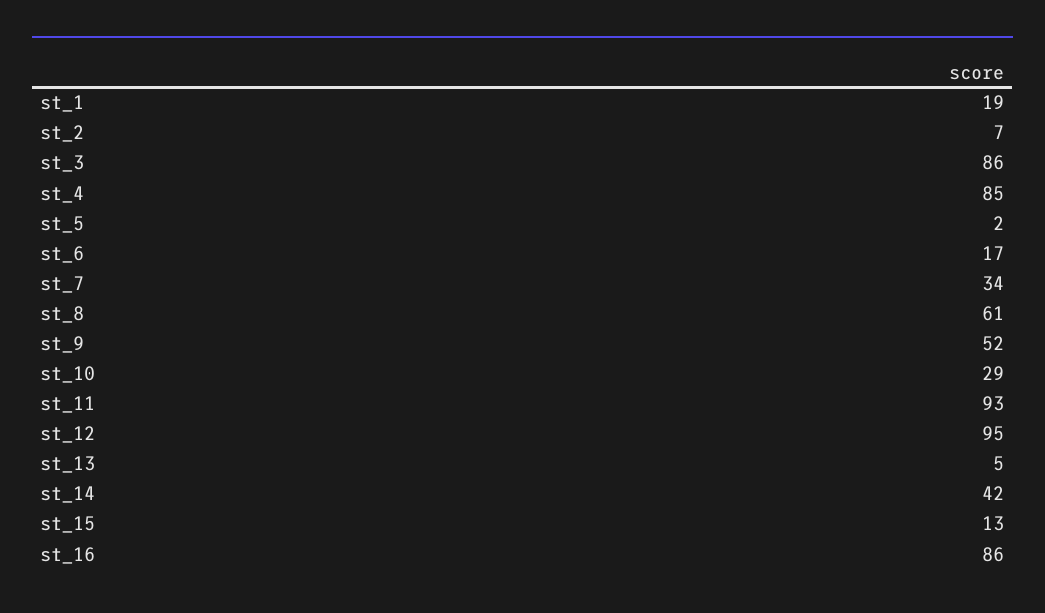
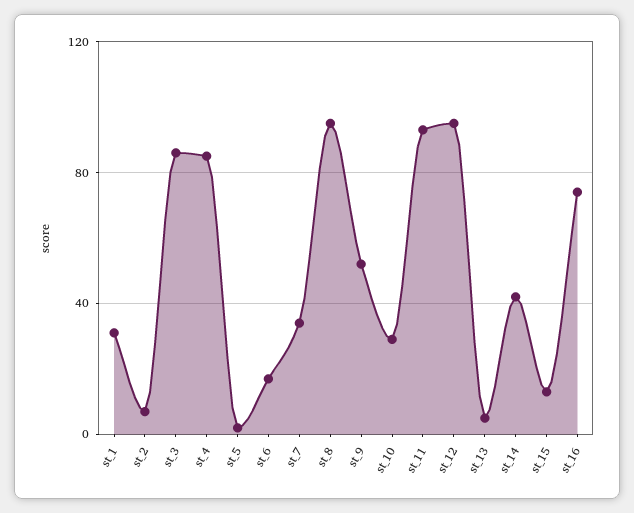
st_1: 19 -> 30
st_8: 61 -> 95
st_16: 86 -> 75

